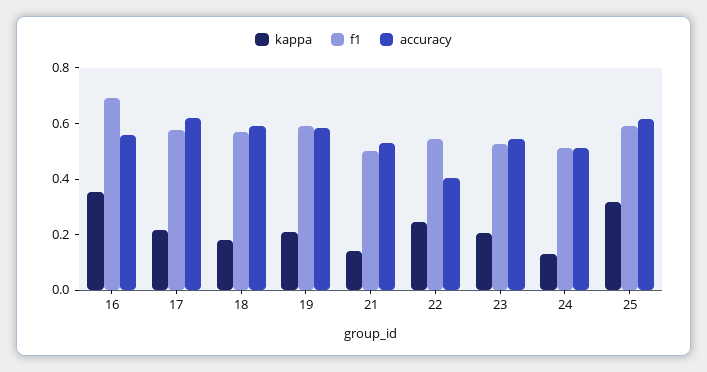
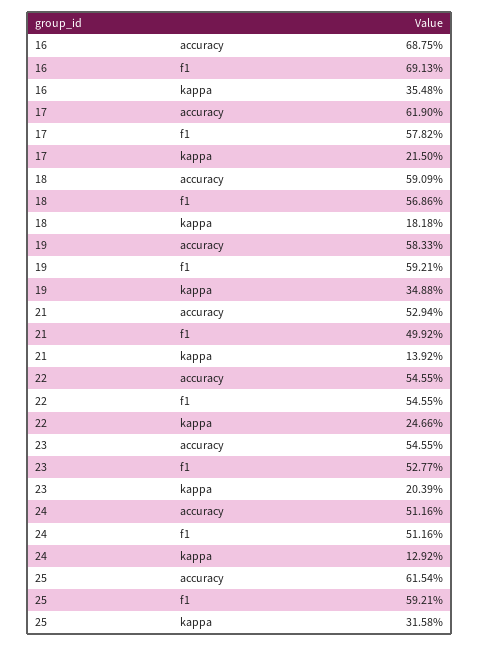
accuracy, 16: 0.55 -> 0.6875
kappa, 19: 0.2 -> 0.3488
accuracy, 22: 0.4 -> 0.5455

